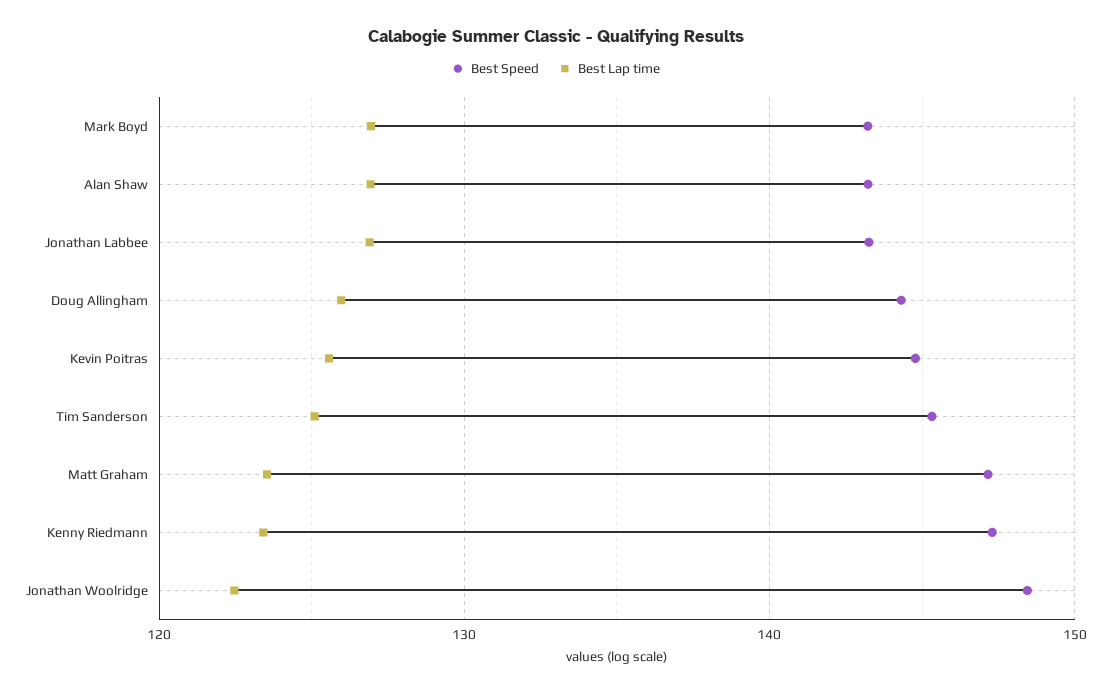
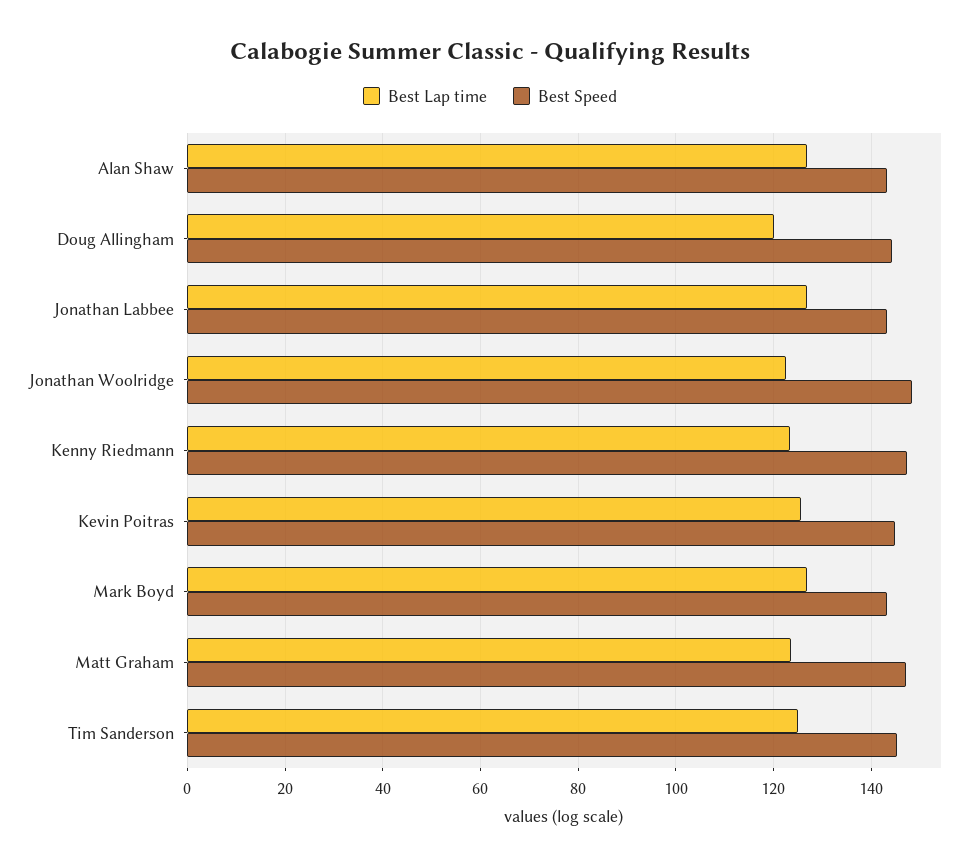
Best Lap time, Doug Allingham: 126 -> 120

